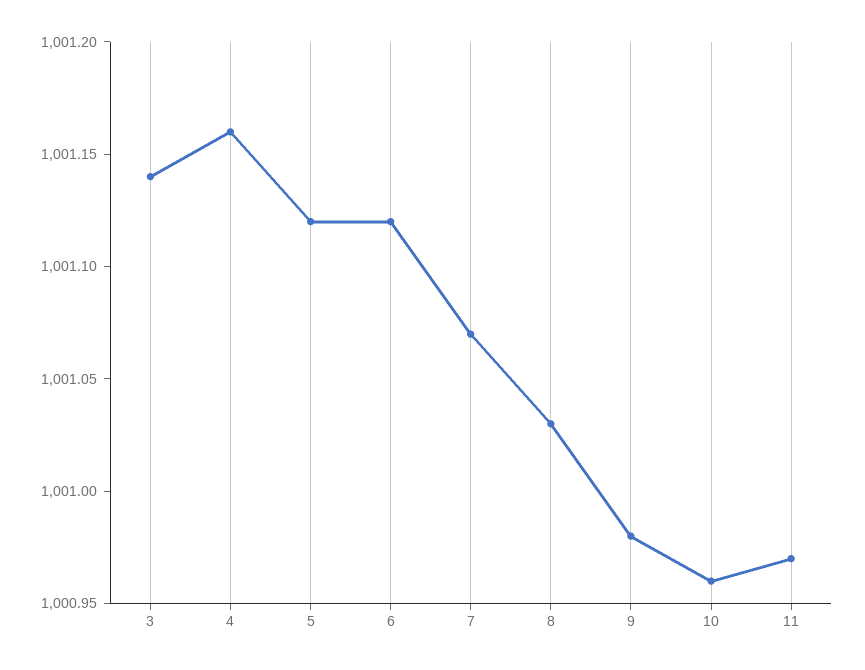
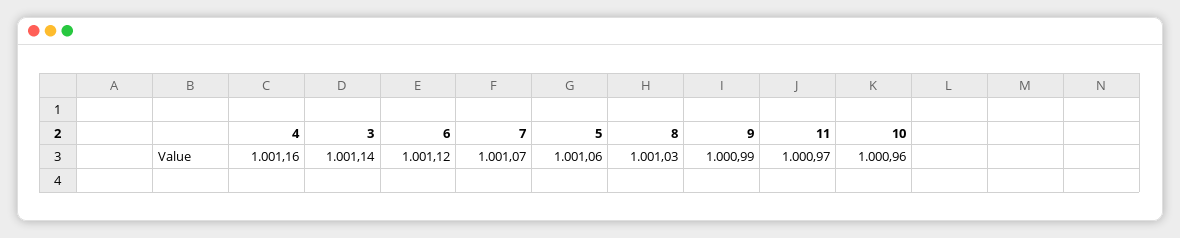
5: 1001.12 -> 1001.06
9: 1000.98 -> 1000.99

